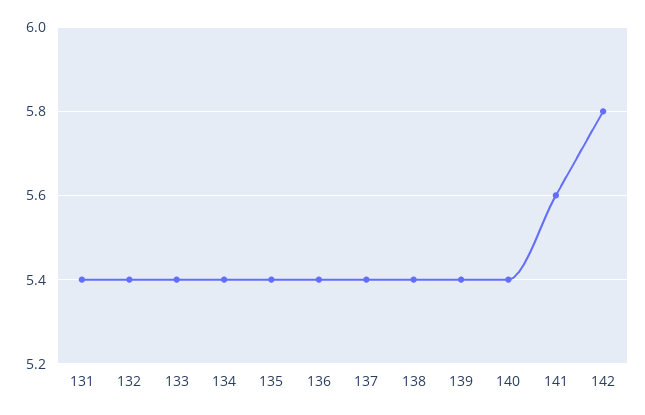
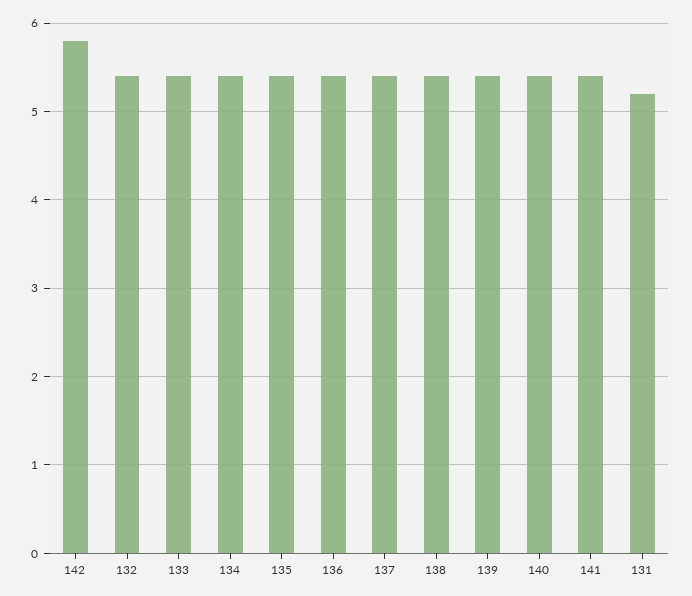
131: 5.4 -> 5.2
141: 5.6 -> 5.4

